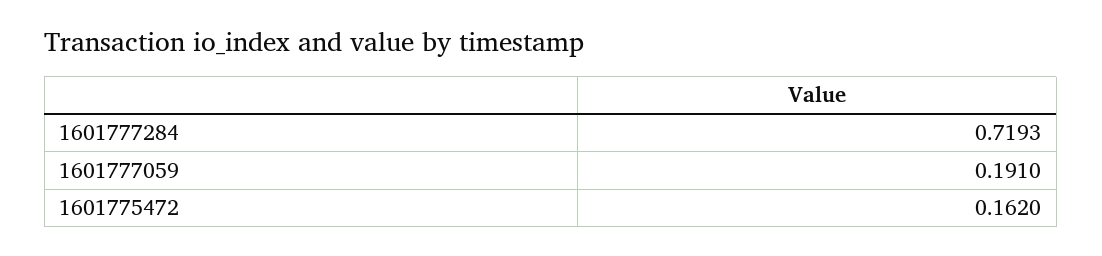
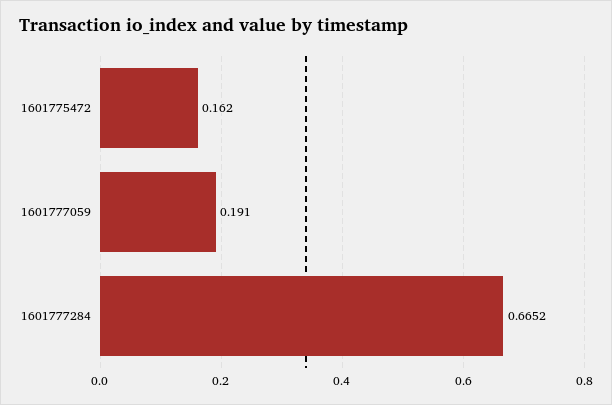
1601777284: 0.7193 -> 0.6652

